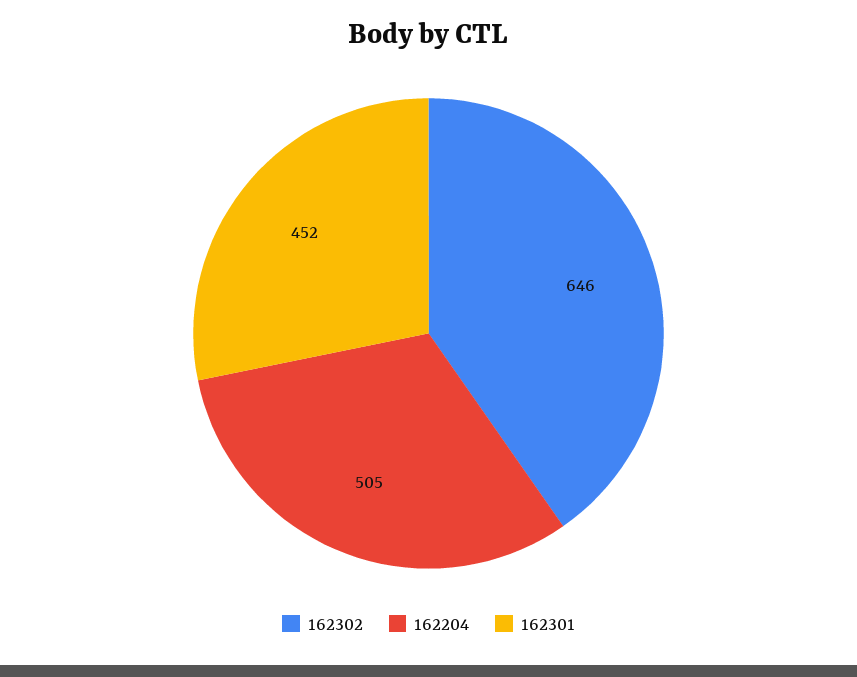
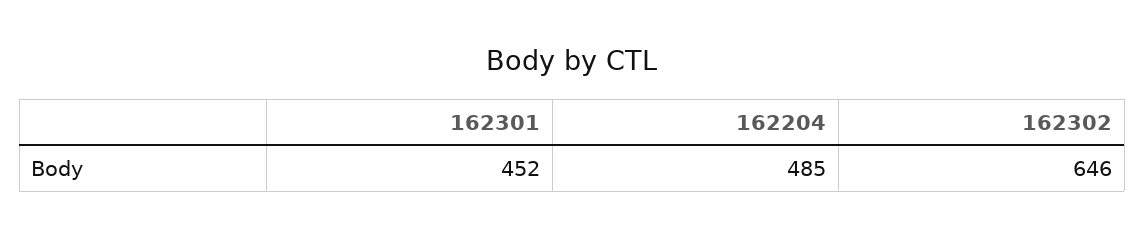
162204: 505 -> 485

